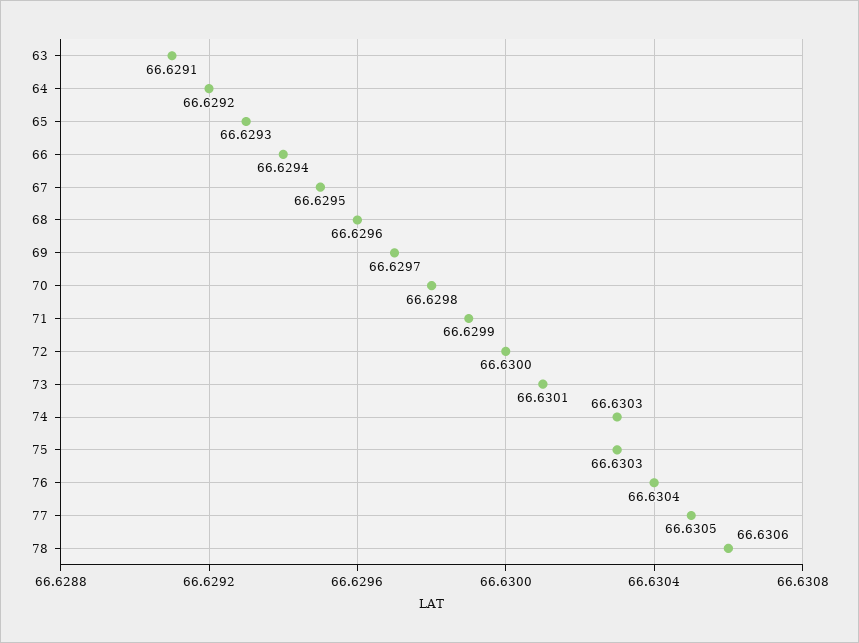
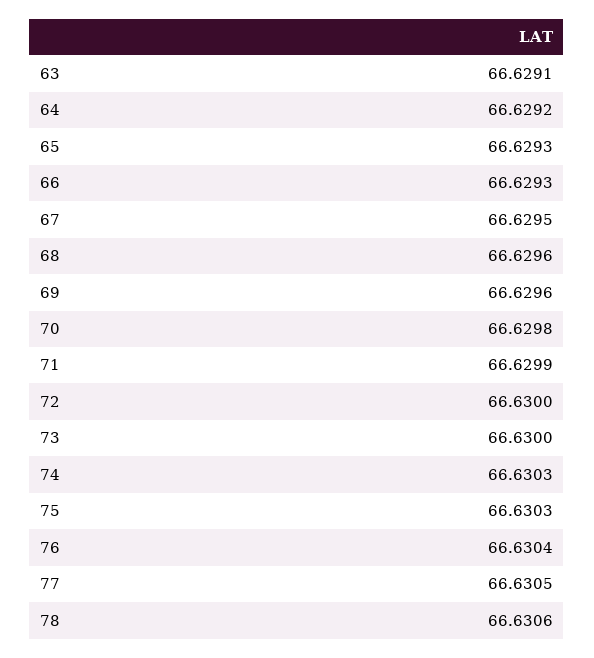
66: 66.6294 -> 66.6293
69: 66.6297 -> 66.6296
73: 66.6301 -> 66.63

